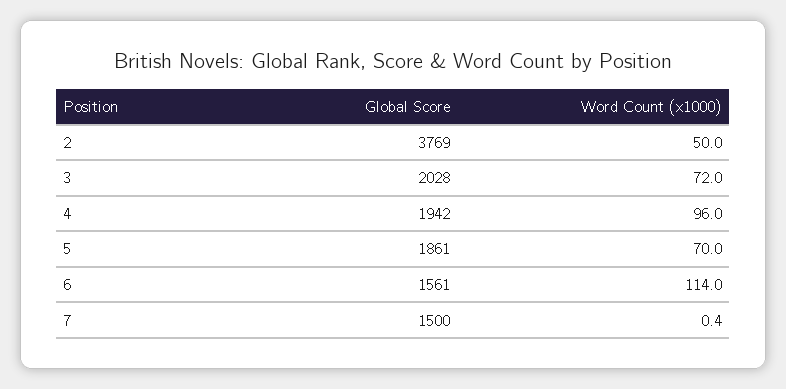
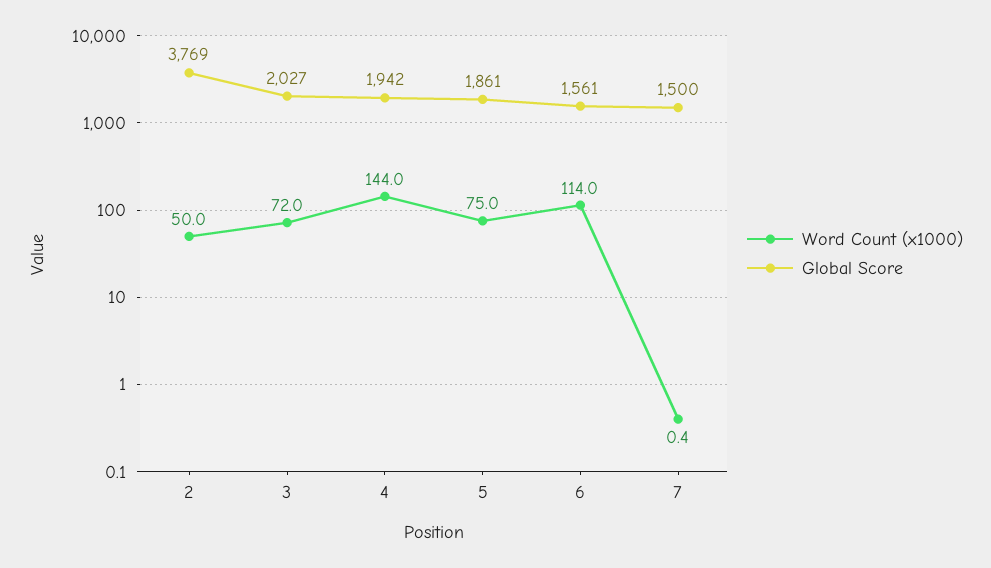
Global Score, 3: 2028 -> 2027
Word Count (x1000), 4: 96 -> 144
Word Count (x1000), 5: 70 -> 75

